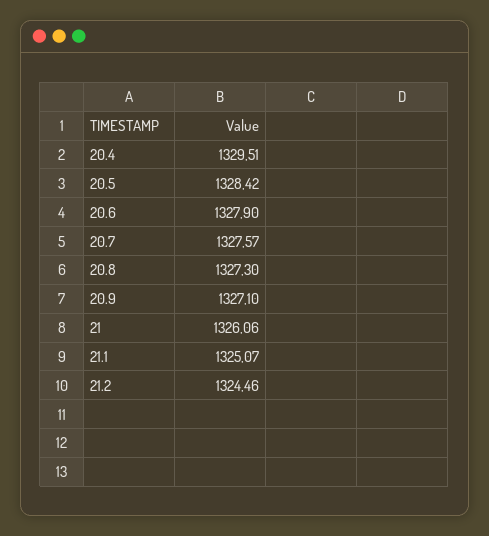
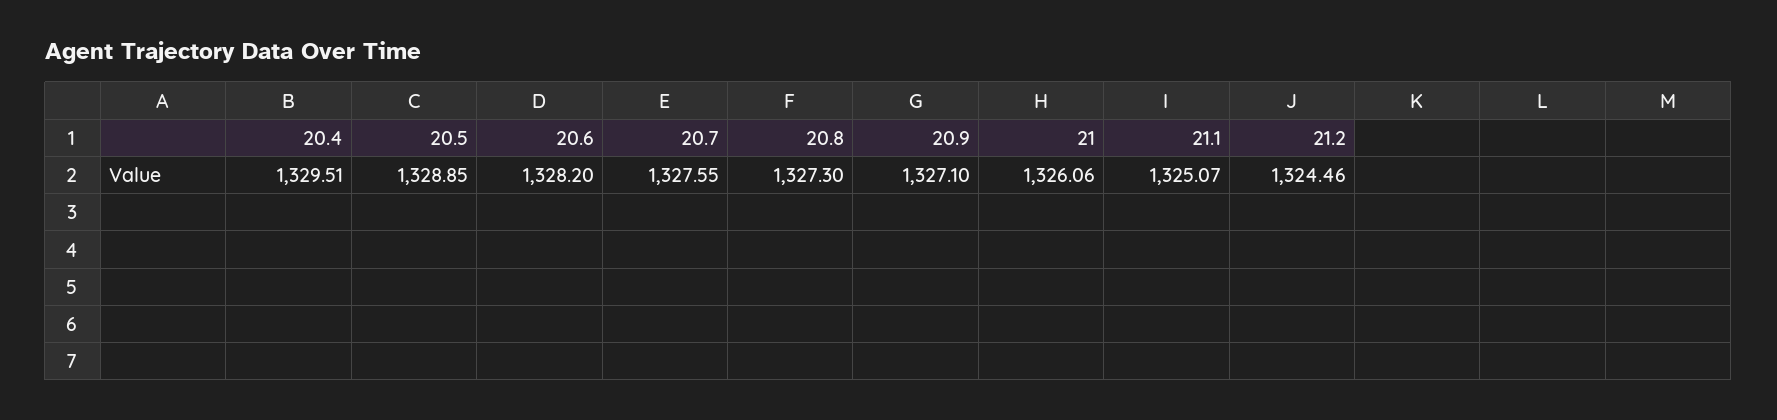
20.5: 1328.42 -> 1328.85
20.6: 1327.9 -> 1328.2
20.7: 1327.57 -> 1327.55

